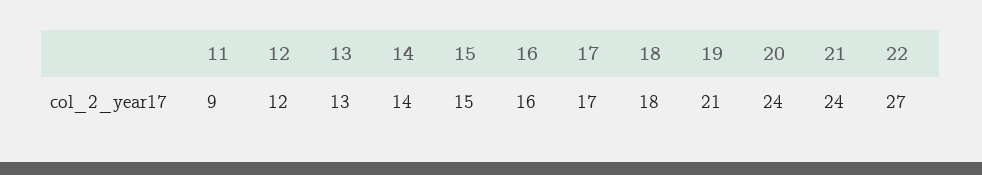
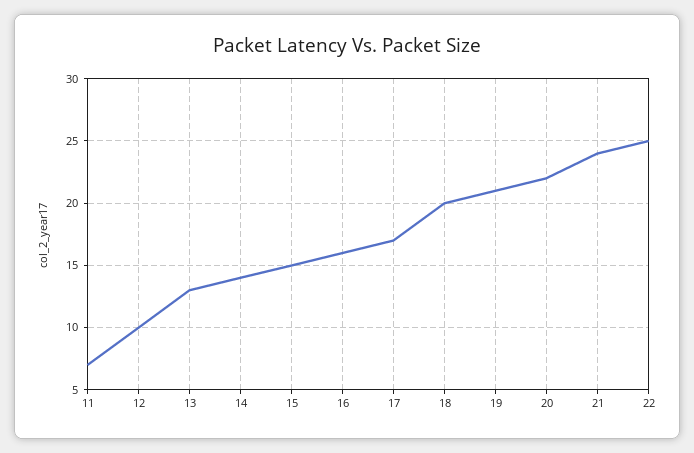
11: 9 -> 7
12: 12 -> 10
18: 18 -> 20
20: 24 -> 22
22: 27 -> 25

